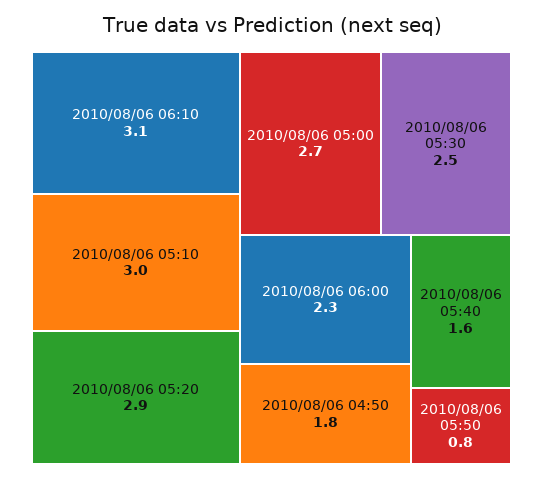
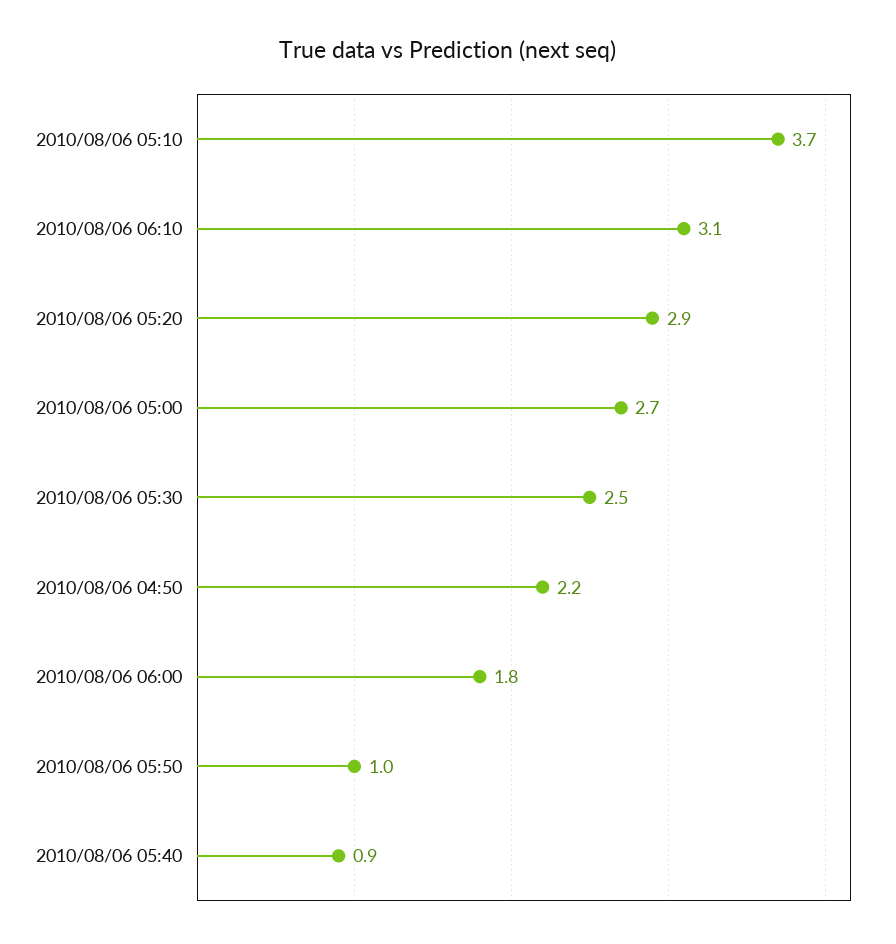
2010/08/06 05:10: 3 -> 3.7
2010/08/06 06:00: 2.3 -> 1.8
2010/08/06 04:50: 1.8 -> 2.2
2010/08/06 05:40: 1.6 -> 0.9
2010/08/06 05:50: 0.8 -> 1

